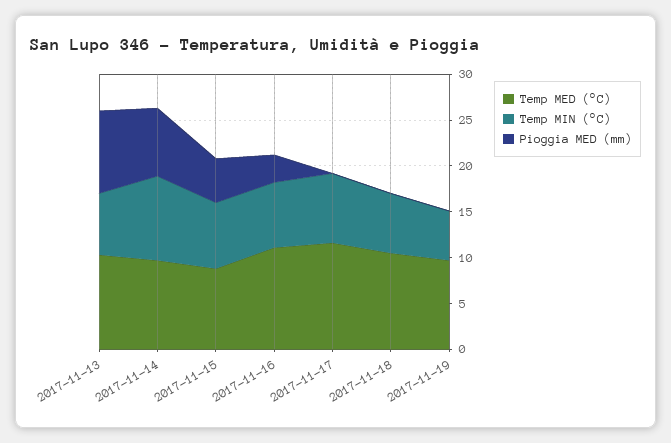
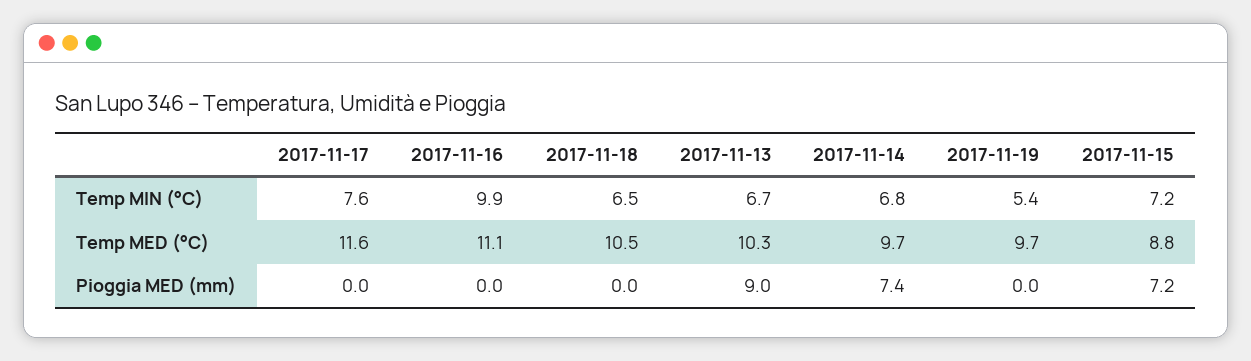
Temp MIN (°C), 2017-11-14: 9 -> 6.8
Pioggia MED (mm), 2017-11-15: 5 -> 7.2
Temp MIN (°C), 2017-11-16: 7 -> 9.9
Pioggia MED (mm), 2017-11-16: 3 -> 0

